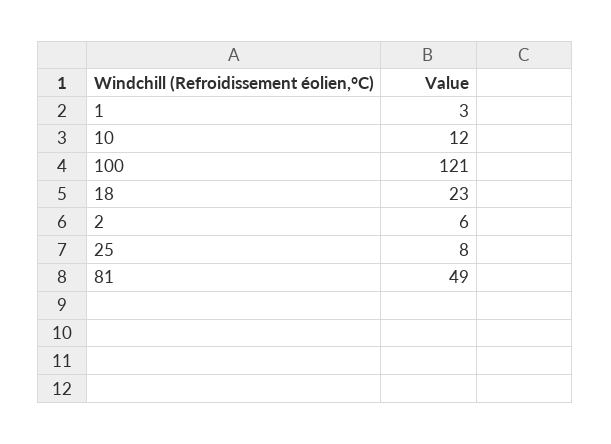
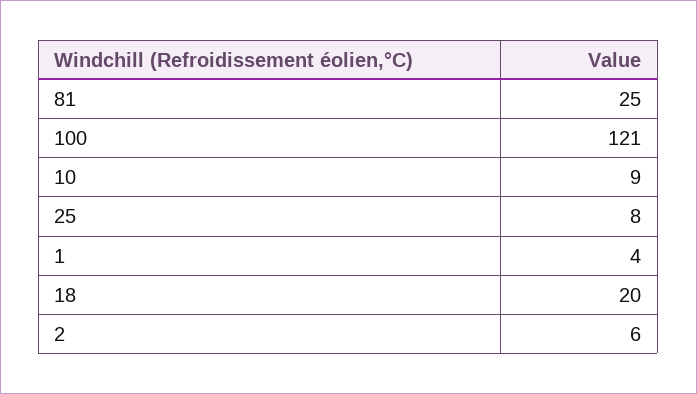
1: 3 -> 4
10: 12 -> 9
18: 23 -> 20
81: 49 -> 25

